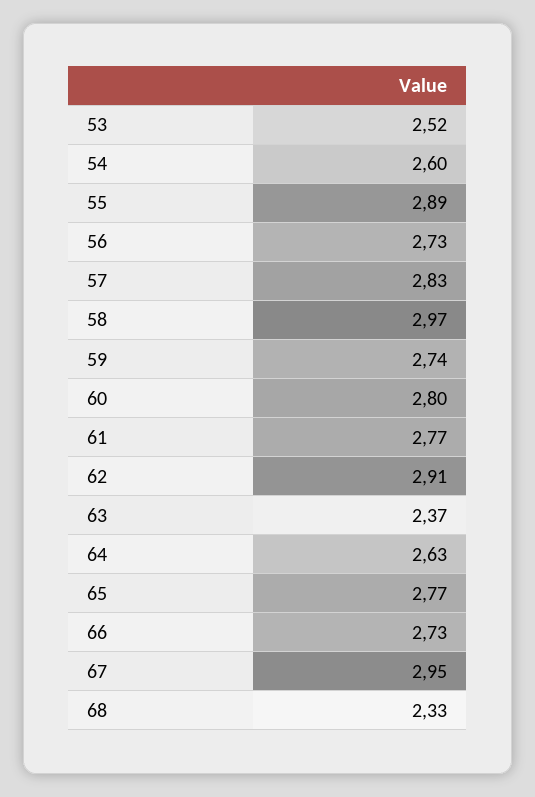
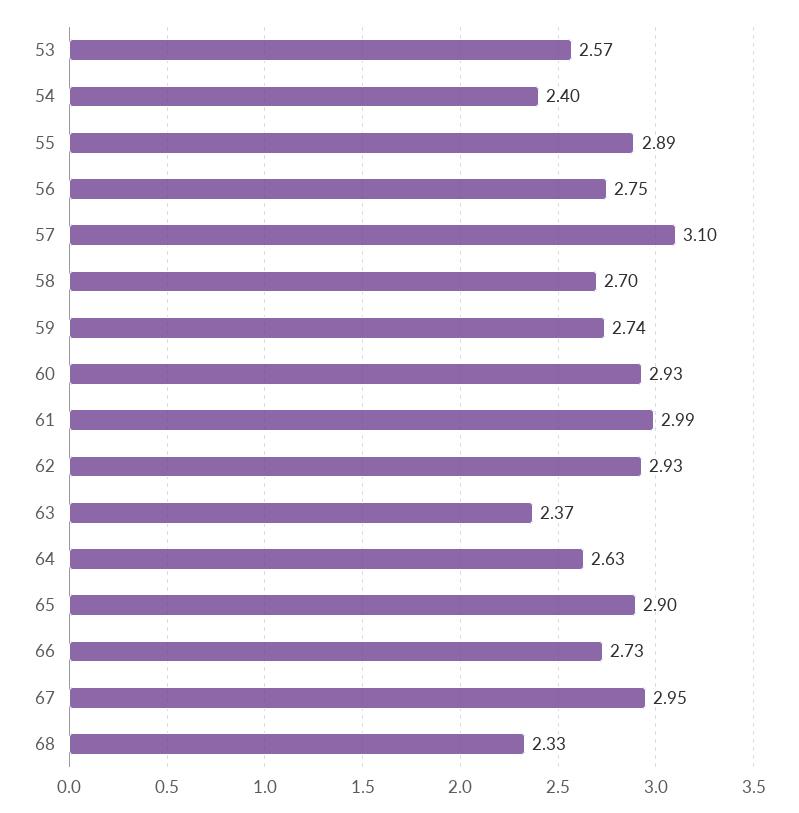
53: 2.52 -> 2.57
54: 2.6 -> 2.4
56: 2.73 -> 2.75
57: 2.83 -> 3.1
58: 2.97 -> 2.7
60: 2.8 -> 2.93
61: 2.77 -> 2.99
62: 2.91 -> 2.93
65: 2.77 -> 2.9

